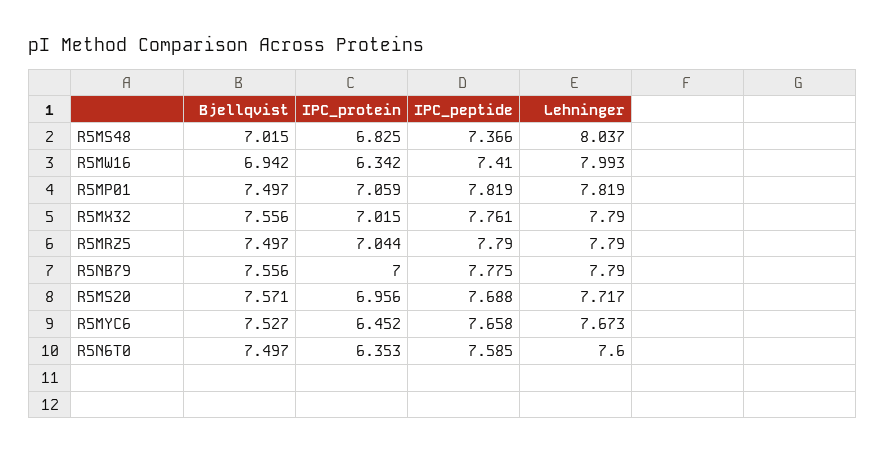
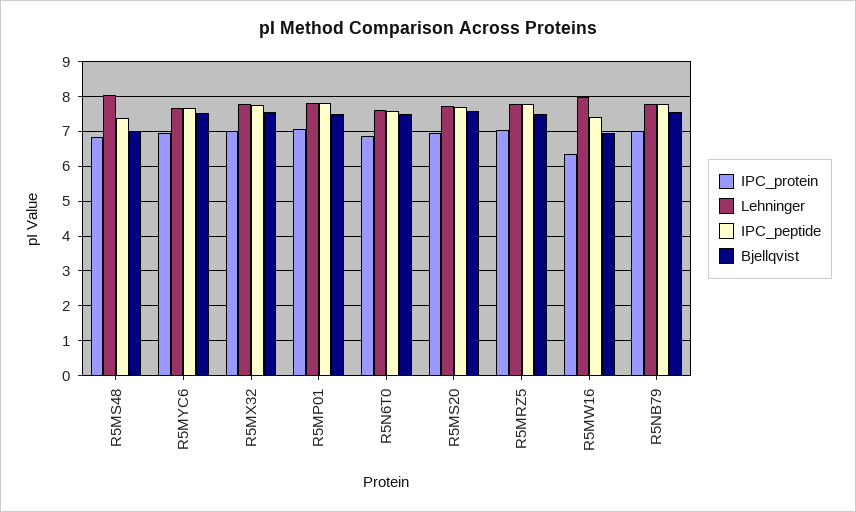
IPC_protein, R5MYC6: 6.452 -> 7
IPC_protein, R5N6T0: 6.353 -> 6.8

